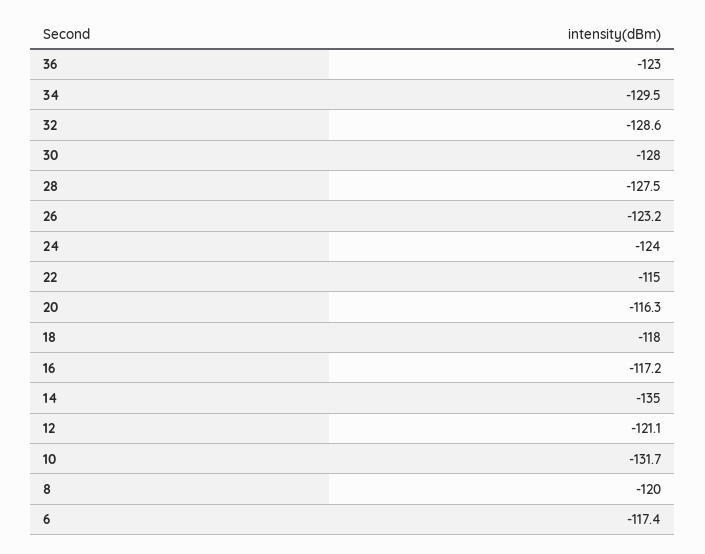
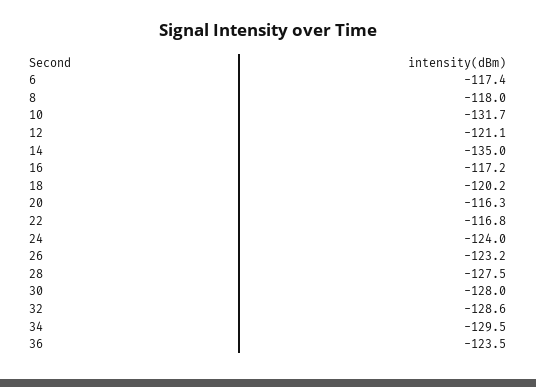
36: -123 -> -123.5
22: -115 -> -116.8
18: -118 -> -120.2
8: -120 -> -118

